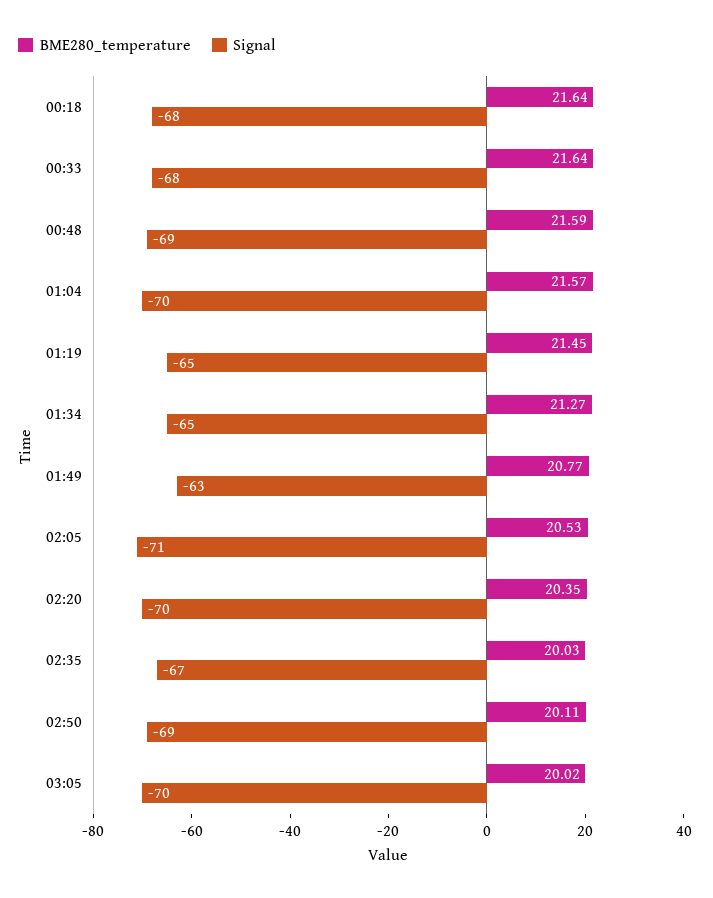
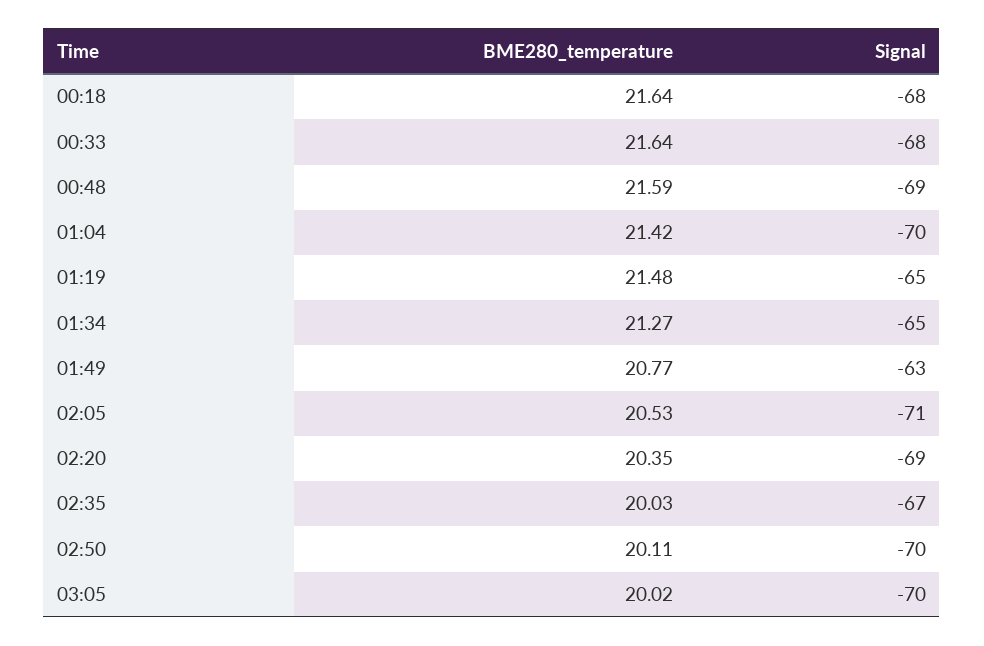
BME280_temperature, 01:04: 21.57 -> 21.42
BME280_temperature, 01:19: 21.45 -> 21.48
Signal, 02:20: -70 -> -69
Signal, 02:50: -69 -> -70

